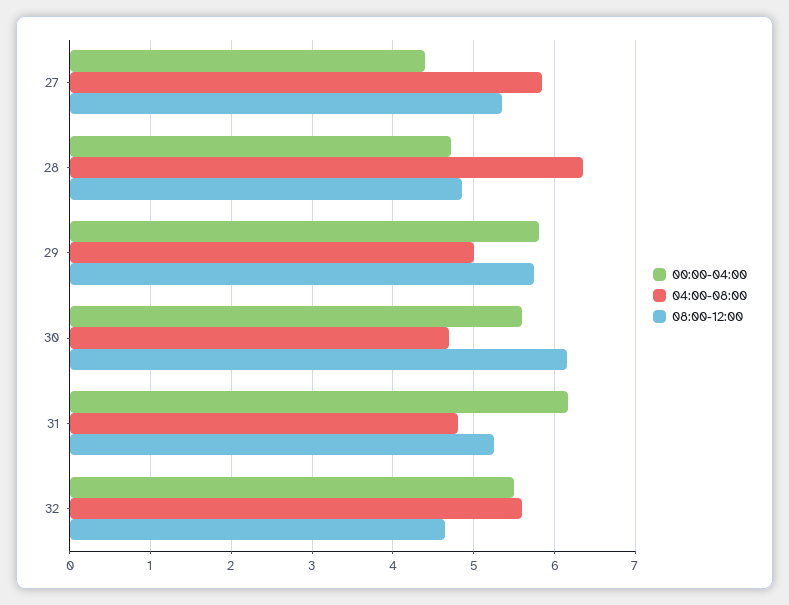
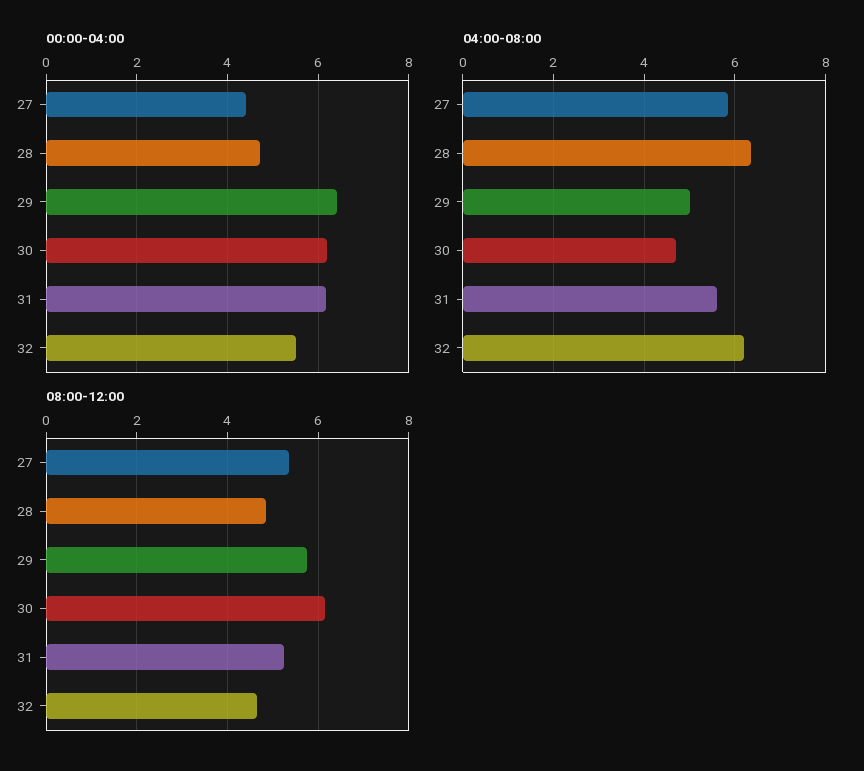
00:00-04:00, 29: 5.8 -> 6.4
00:00-04:00, 30: 5.6 -> 6.2
04:00-08:00, 31: 4.8 -> 5.6
04:00-08:00, 32: 5.6 -> 6.2

